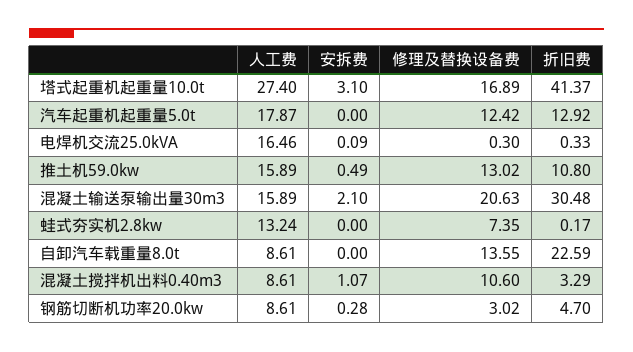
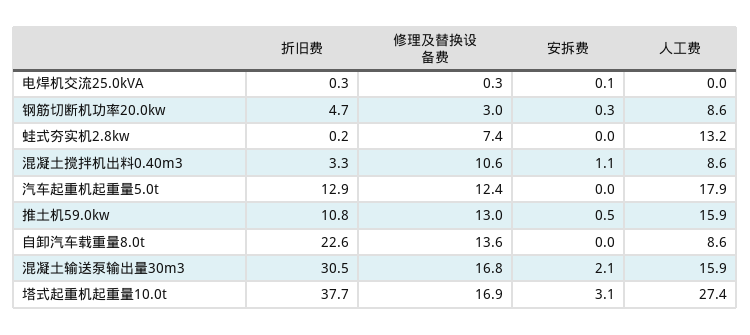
折旧费, 塔式起重机起重量10.0t: 41.37 -> 37.7
人工费, 电焊机交流25.0kVA: 16.46 -> 0
修理及替换设备费, 混凝土输送泵输出量30m3: 20.63 -> 16.8

